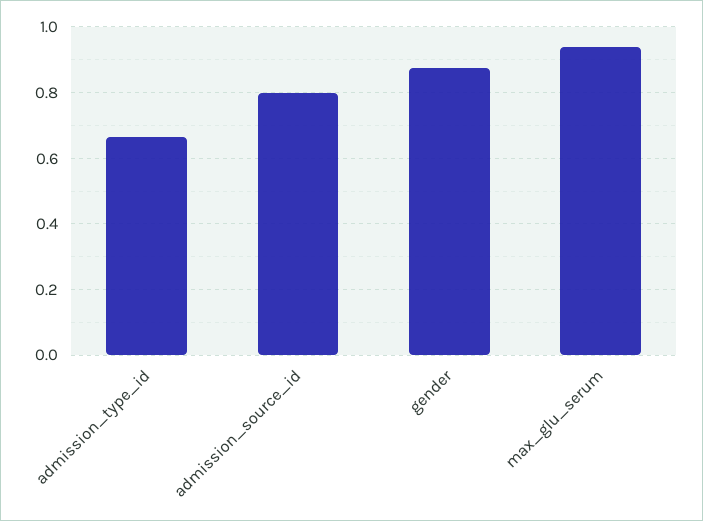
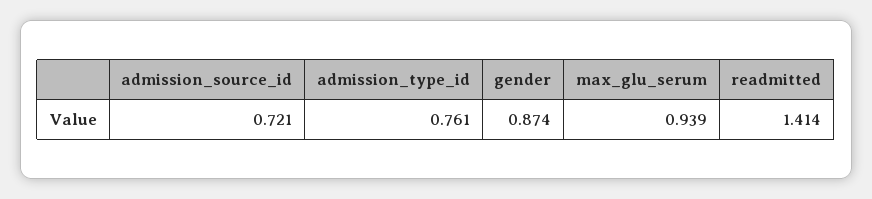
admission_type_id: 0.66 -> 0.761
admission_source_id: 0.8 -> 0.721
readmitted: none -> 1.414

